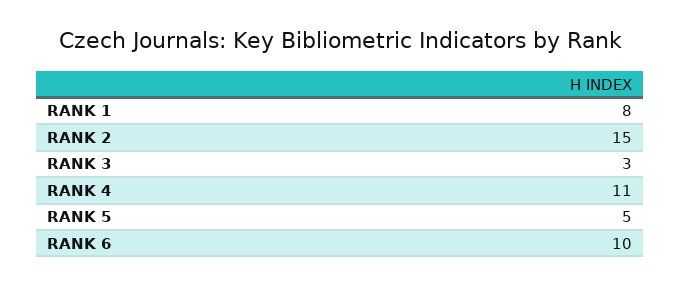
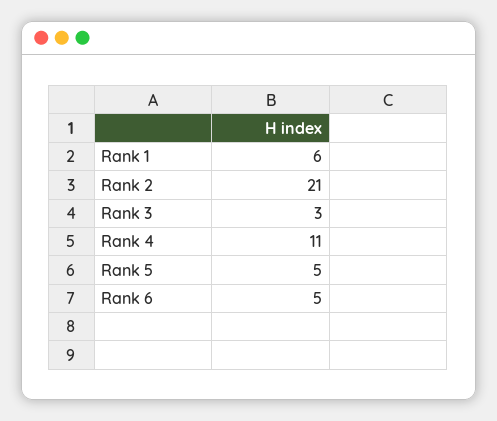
RANK 1: 8 -> 6
RANK 2: 15 -> 21
RANK 6: 10 -> 5

